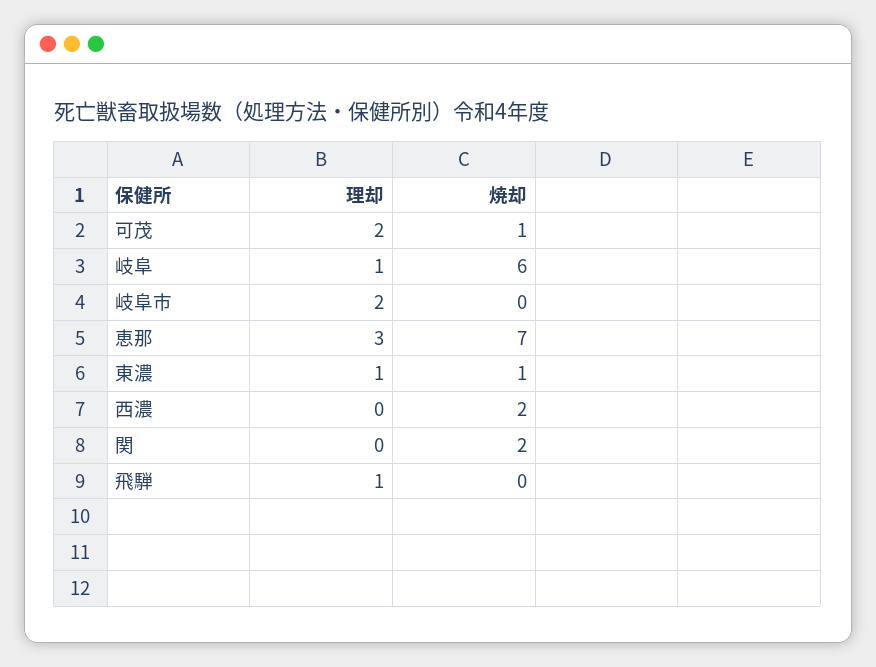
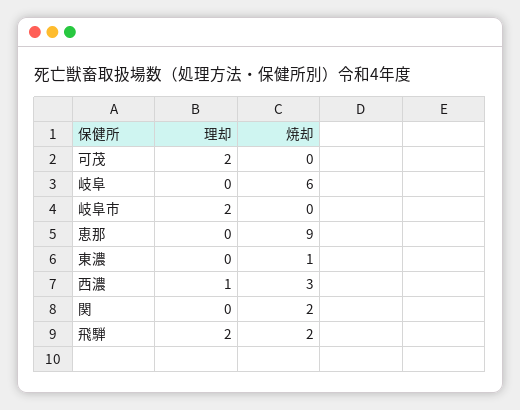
焼却, 可茂: 1 -> 0
理却, 岐阜: 1 -> 0
理却, 恵那: 3 -> 0
焼却, 恵那: 7 -> 9
理却, 東濃: 1 -> 0
理却, 西濃: 0 -> 1
焼却, 西濃: 2 -> 3
理却, 飛騨: 1 -> 2
焼却, 飛騨: 0 -> 2

